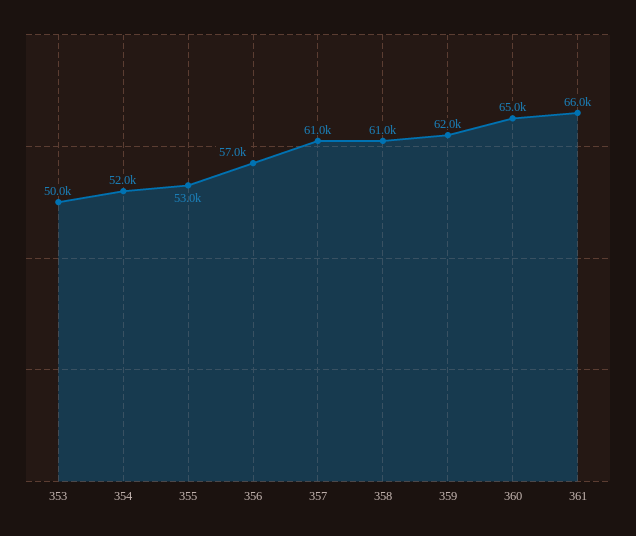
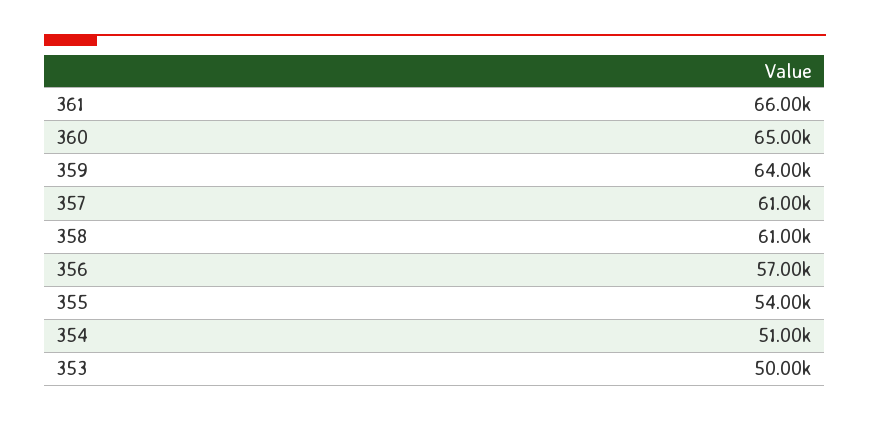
354: 52000 -> 51000
355: 53000 -> 54000
359: 62000 -> 64000

